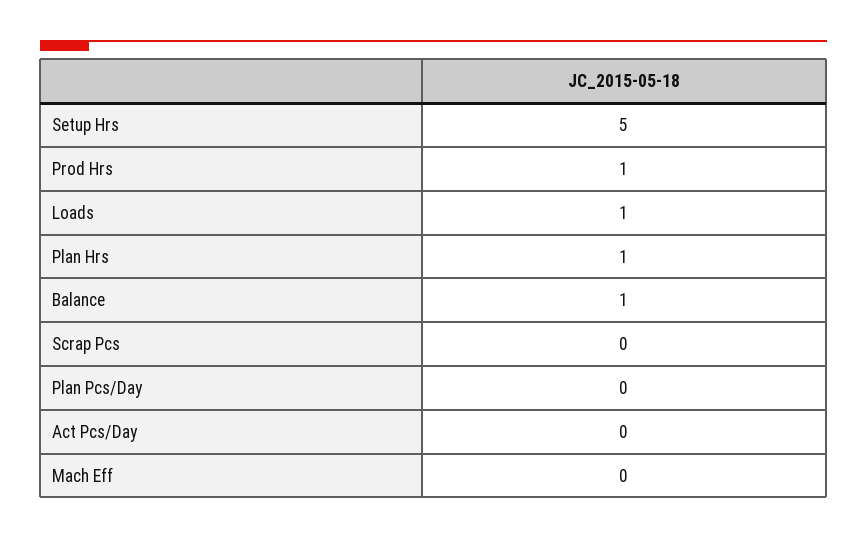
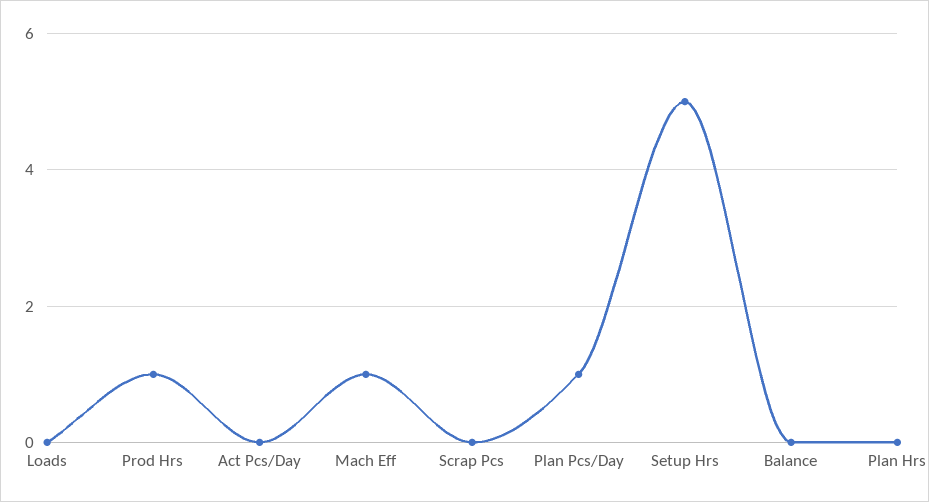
Loads: 1 -> 0
Plan Hrs: 1 -> 0
Balance: 1 -> 0
Plan Pcs/Day: 0 -> 1
Mach Eff: 0 -> 1

